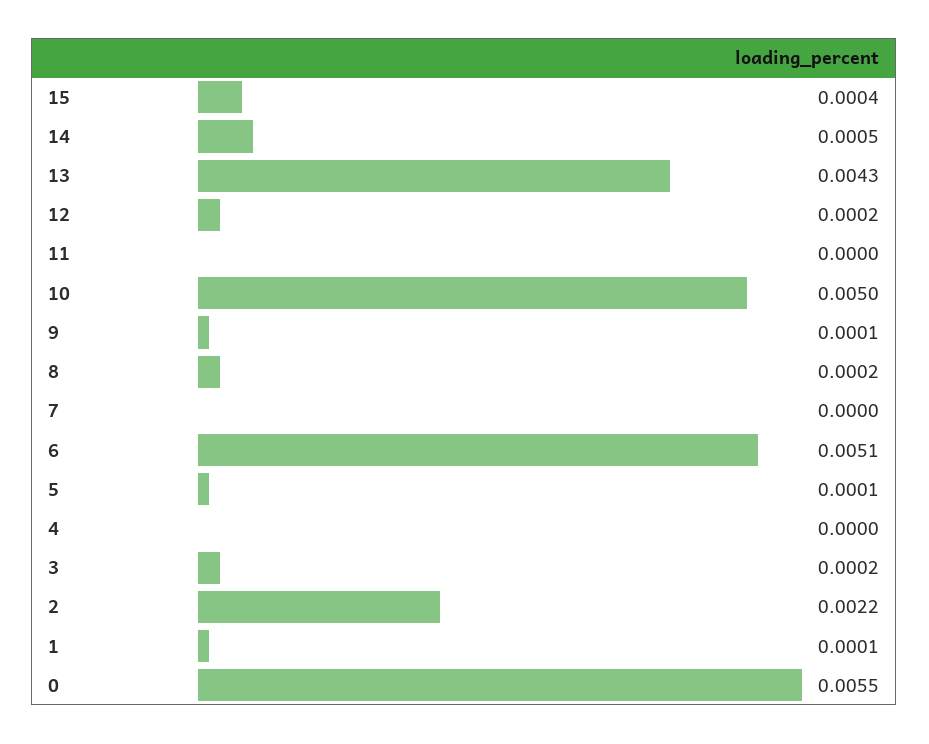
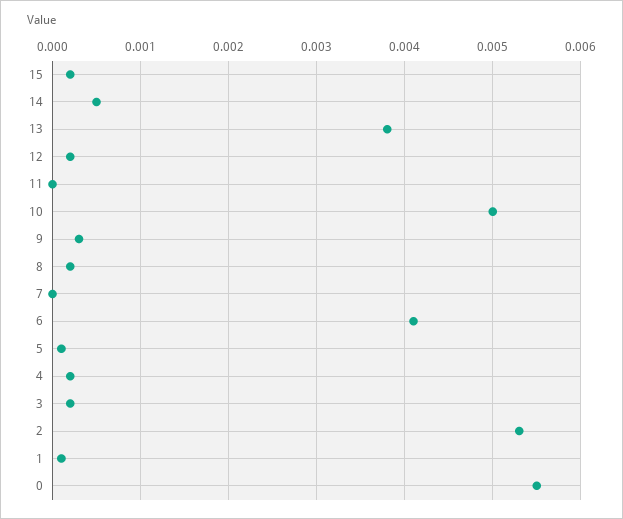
15: 0.0004 -> 0.0002
13: 0.0043 -> 0.0038
9: 0.0001 -> 0.0003
6: 0.0051 -> 0.0041
4: 0 -> 0.0002
2: 0.0022 -> 0.0053

